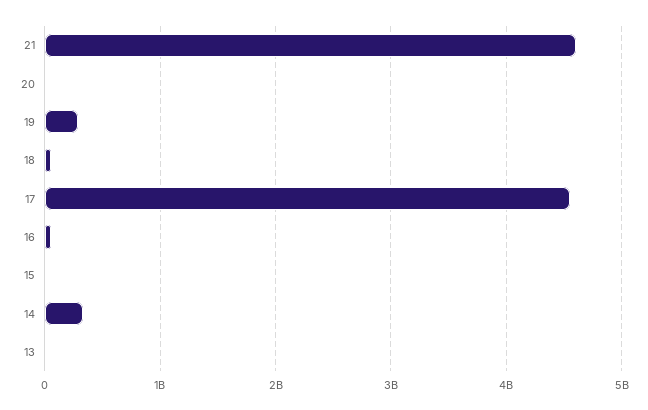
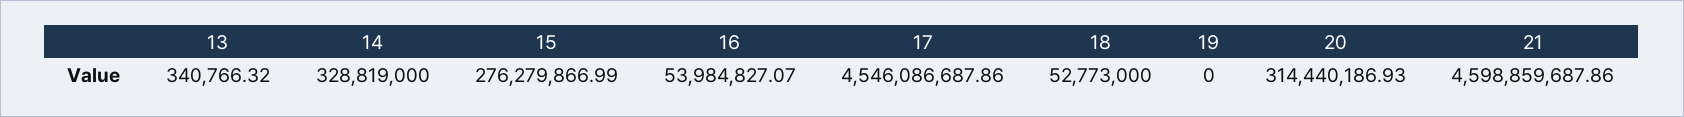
20: 0 -> 314440186.93
19: 300000000 -> 0
15: 0 -> 276279866.99

